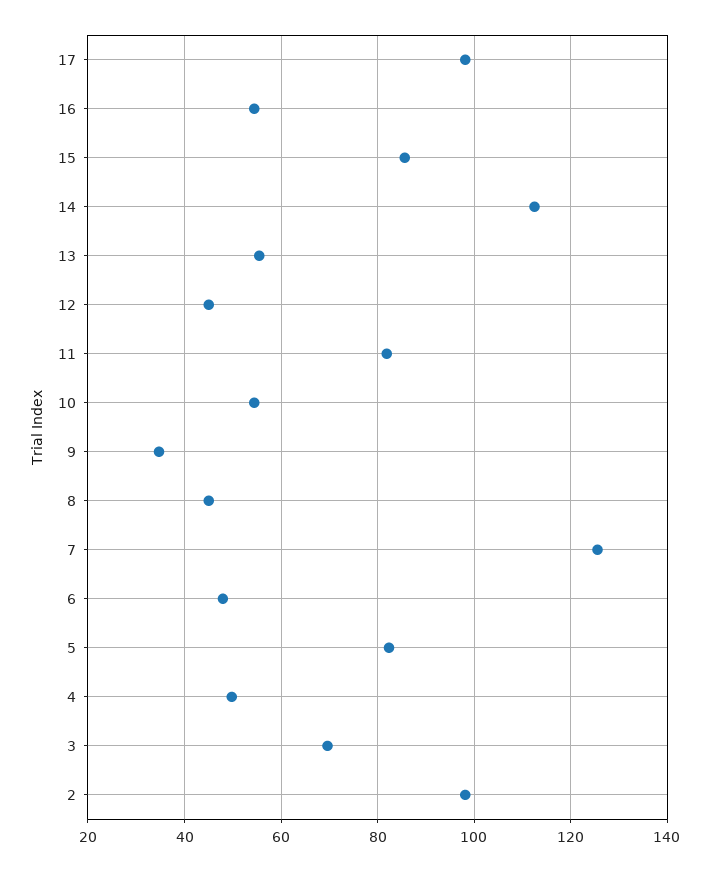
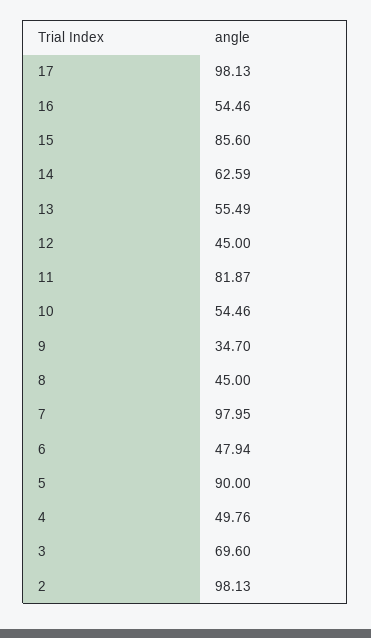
14: 112 -> 62.59
7: 126 -> 97.95
5: 82 -> 90

